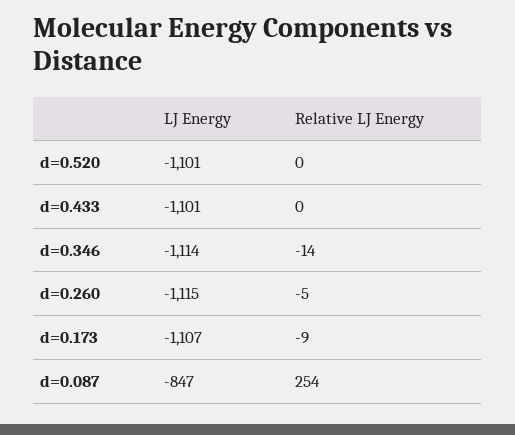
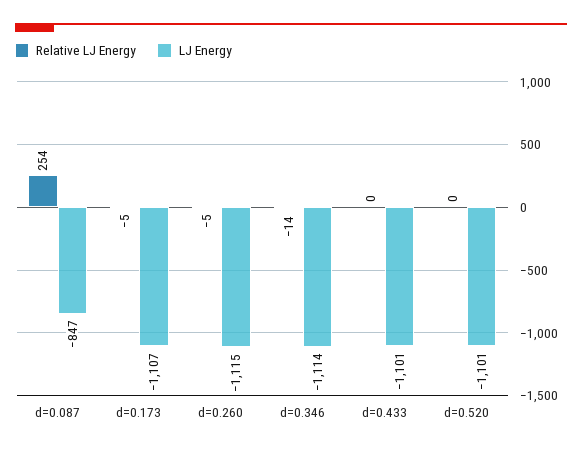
Relative LJ Energy, d=0.173: -9 -> -5

